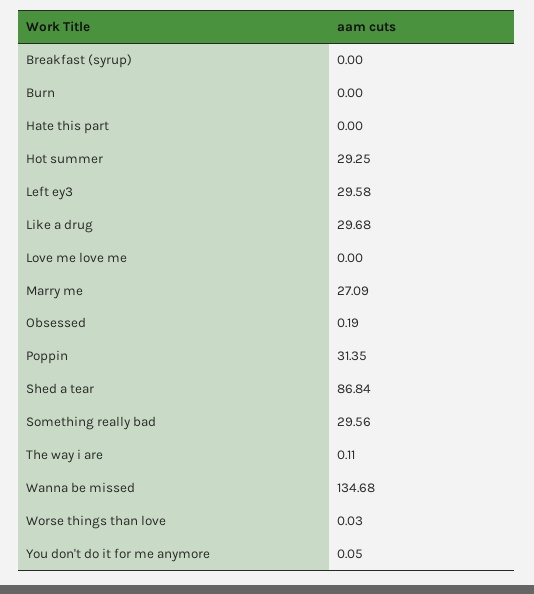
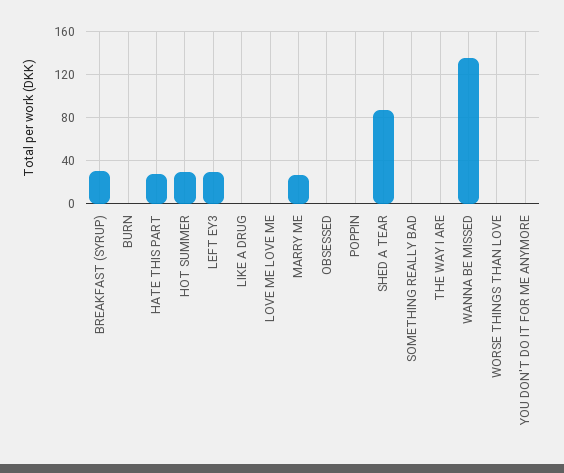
Breakfast (syrup): 0 -> 30
Hate this part: 0 -> 30
Like a drug: 29.68 -> 0
Poppin: 31.35 -> 0
Something really bad: 29.56 -> 0

